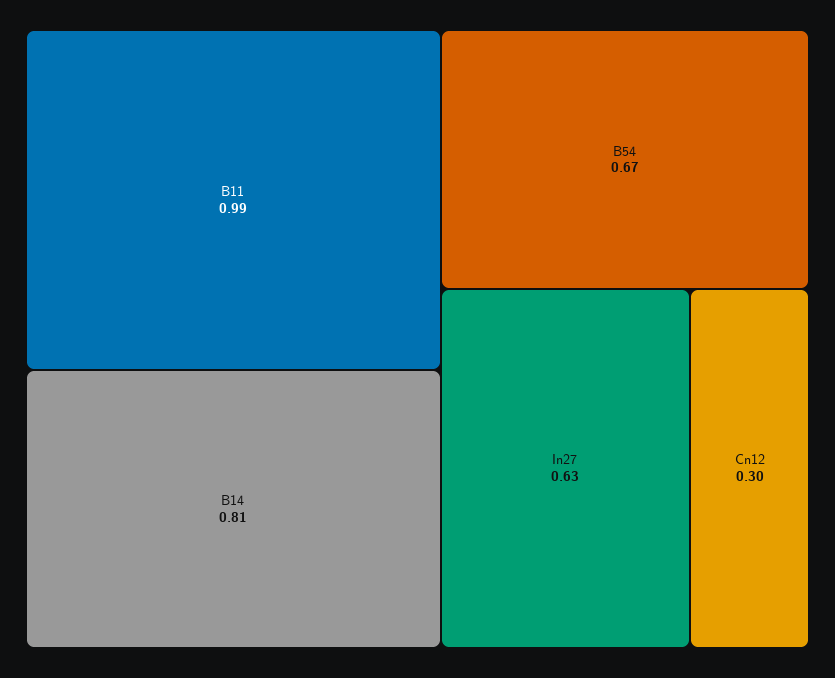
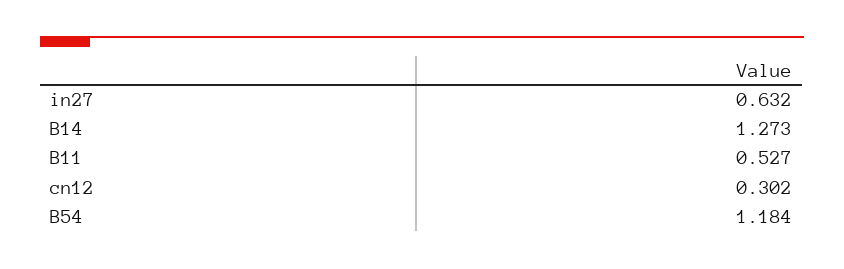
B11: 0.99 -> 0.527
B14: 0.81 -> 1.273
B54: 0.67 -> 1.184

